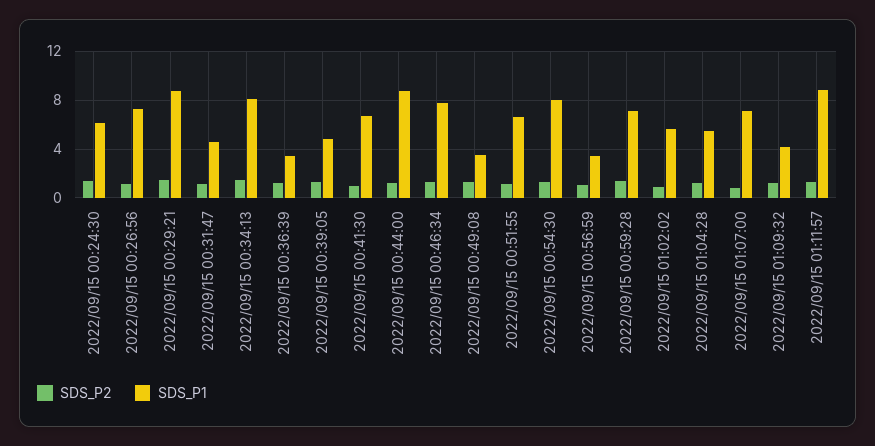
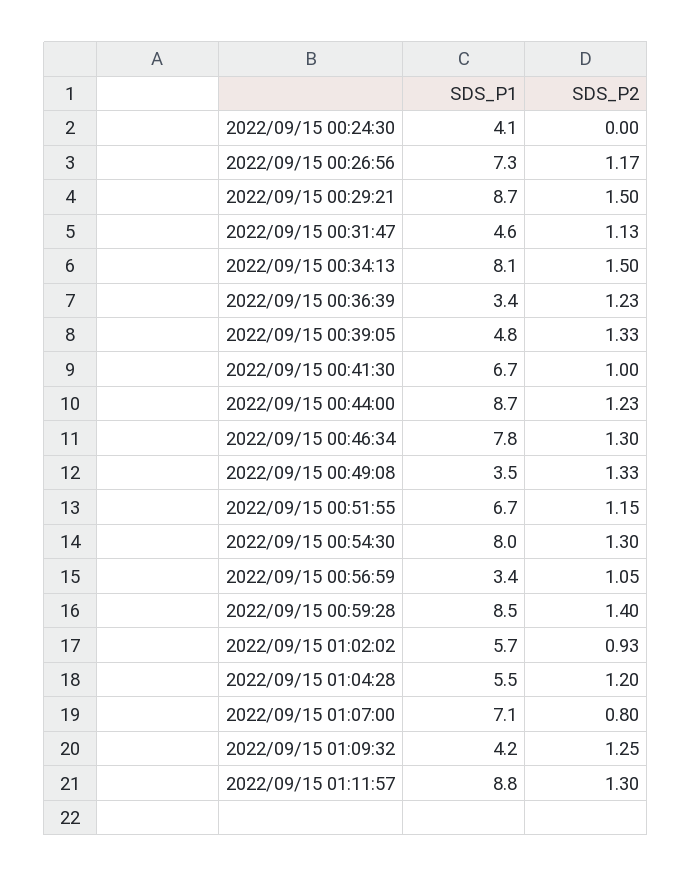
SDS_P2, 2022/09/15 00:24:30: 1.5 -> 0
SDS_P1, 2022/09/15 00:24:30: 6 -> 4.1
SDS_P1, 2022/09/15 00:59:28: 7 -> 8.5

